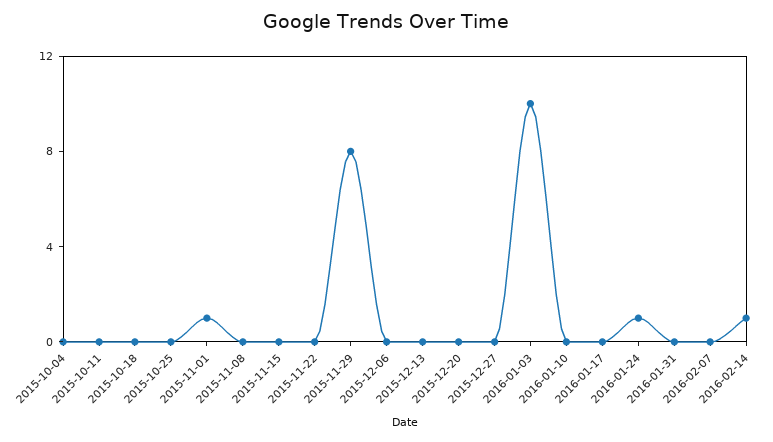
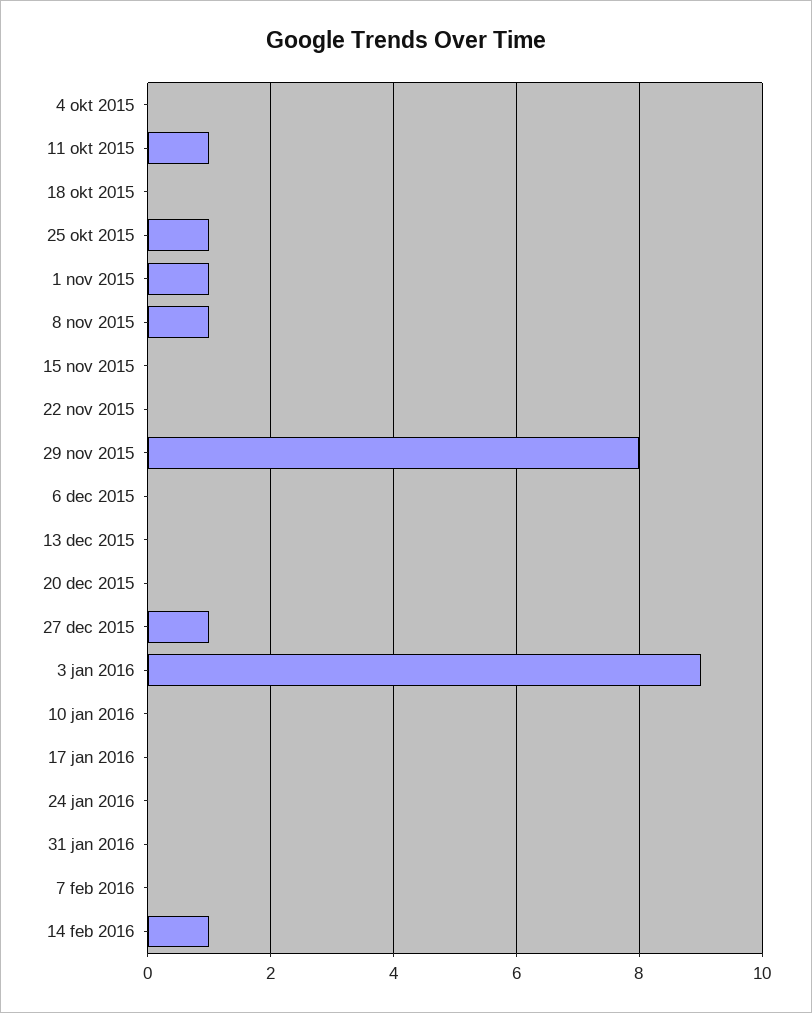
2015-10-11: 0 -> 1
2015-10-25: 0 -> 1
2015-11-08: 0 -> 1
2015-12-27: 0 -> 1
2016-01-03: 10 -> 9
2016-01-24: 1 -> 0

